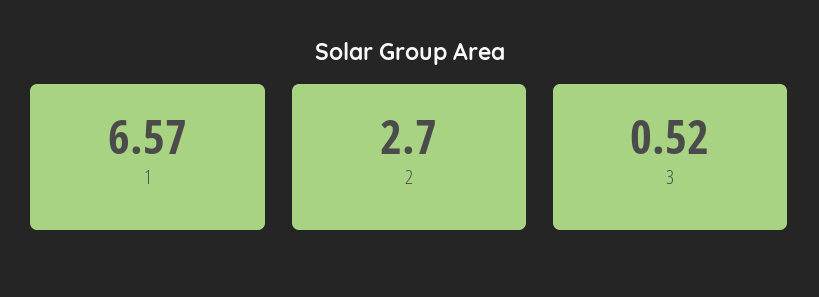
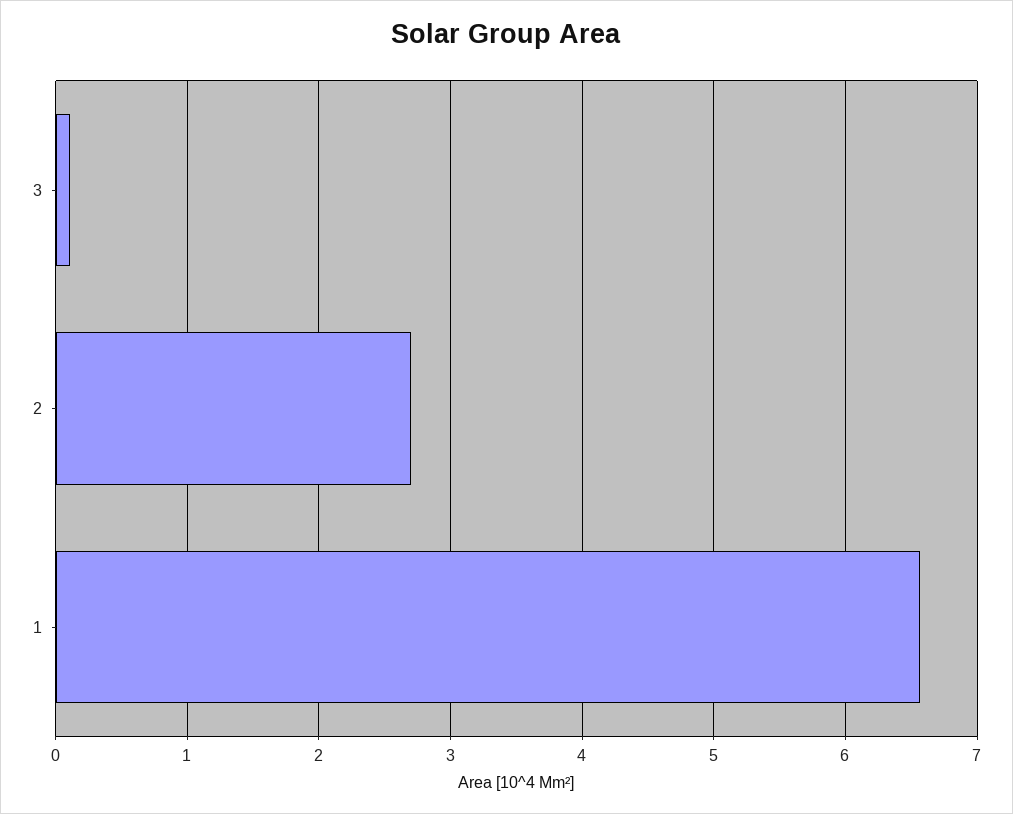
3: 0.52 -> 0.1

